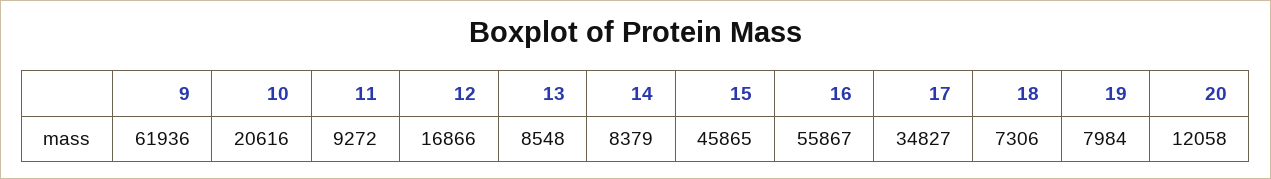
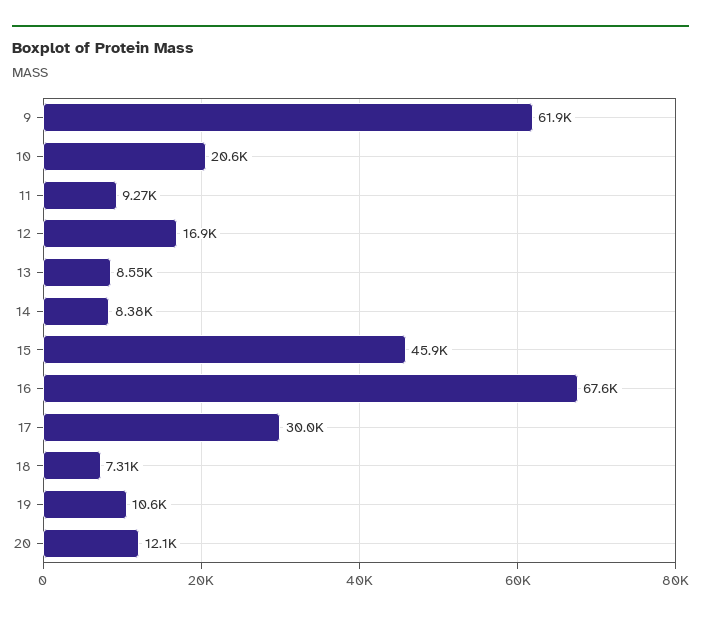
16: 55867 -> 67600
17: 34827 -> 30000
19: 7984 -> 10600

